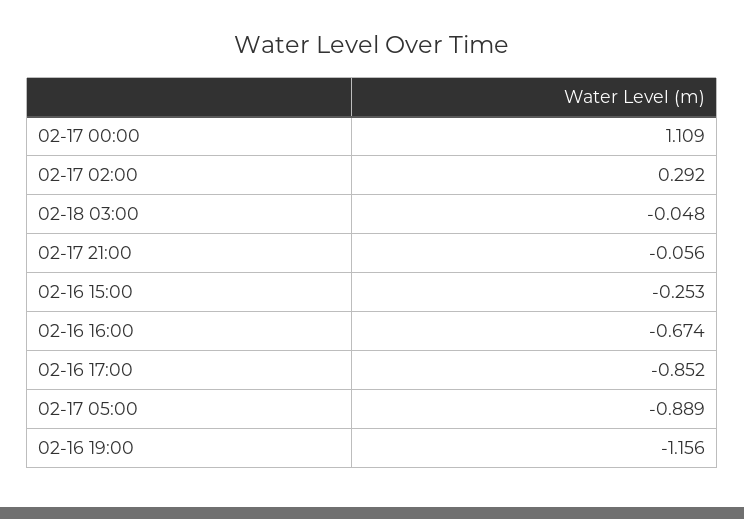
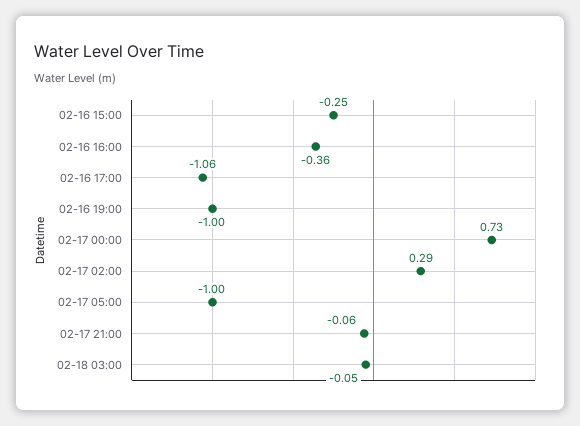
02-17 00:00: 1.109 -> 0.73
02-16 16:00: -0.674 -> -0.36
02-16 17:00: -0.852 -> -1.06
02-17 05:00: -0.889 -> -1
02-16 19:00: -1.156 -> -1

